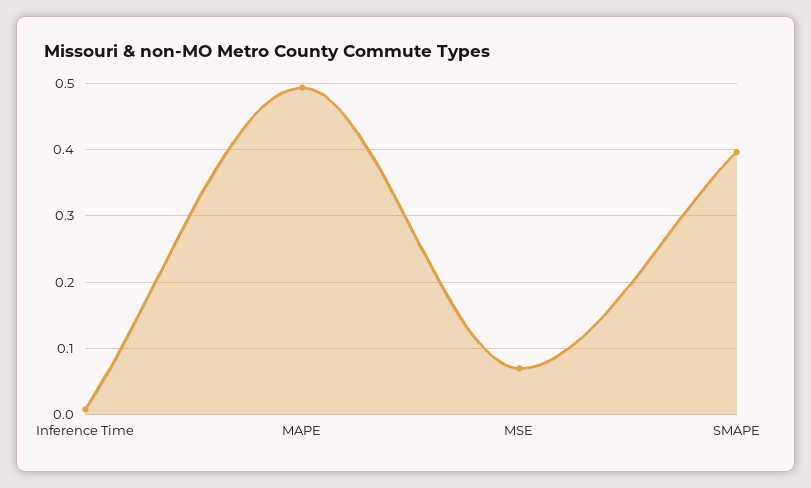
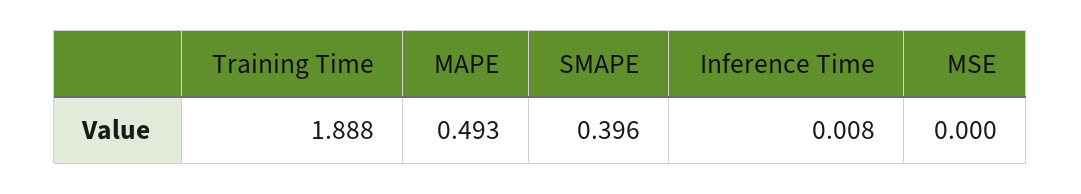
MSE: 0.07 -> 0
Training Time: none -> 1.888

